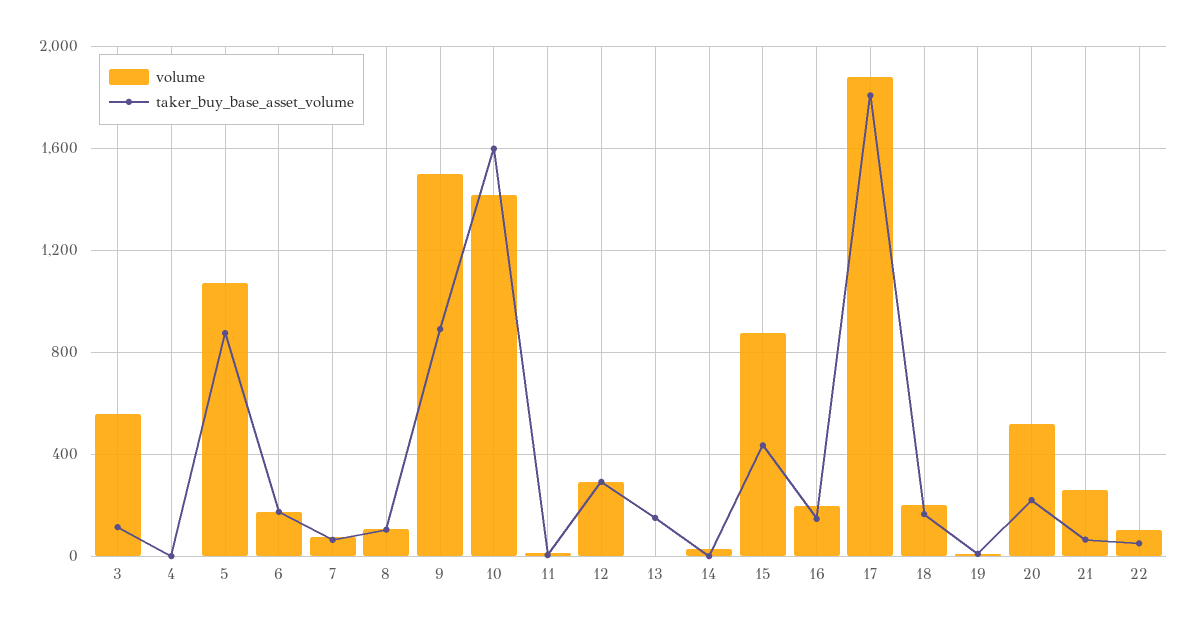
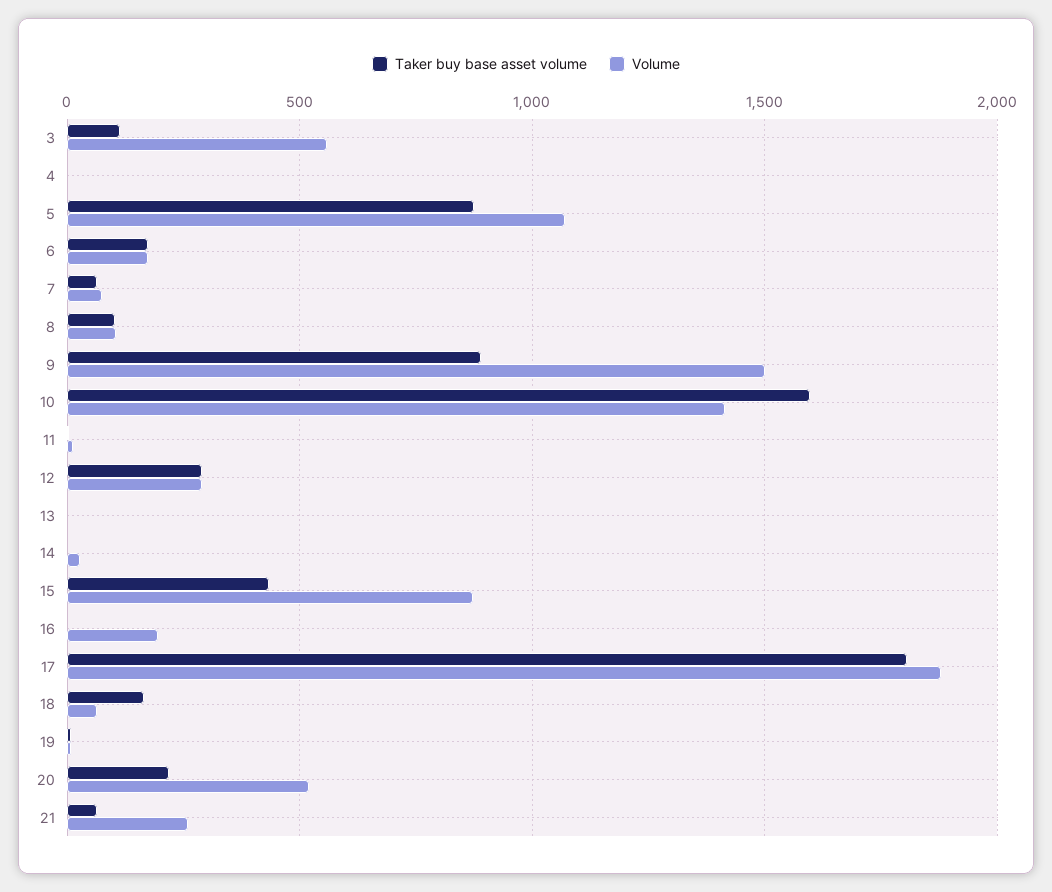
taker_buy_base_asset_volume, 13: 150 -> 0
taker_buy_base_asset_volume, 16: 150 -> 0
volume, 18: 200 -> 50
volume, 22: 100 -> none
taker_buy_base_asset_volume, 22: 50 -> none

